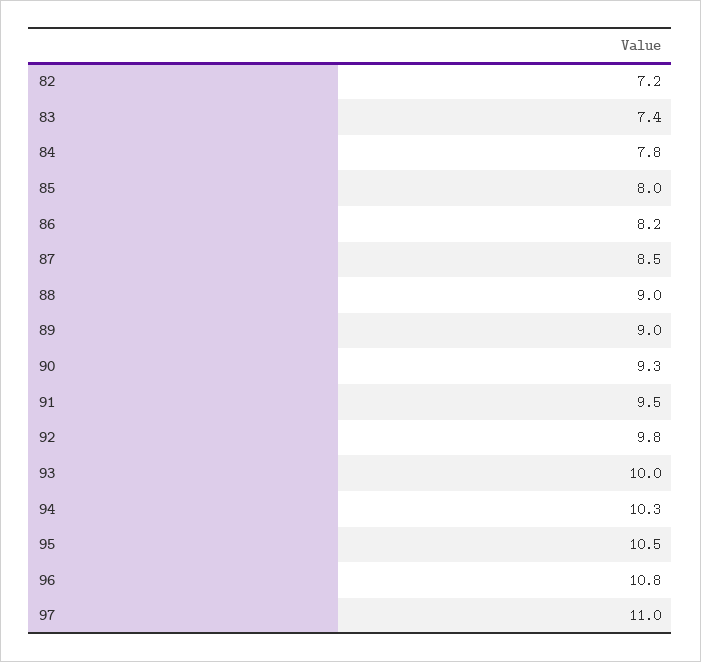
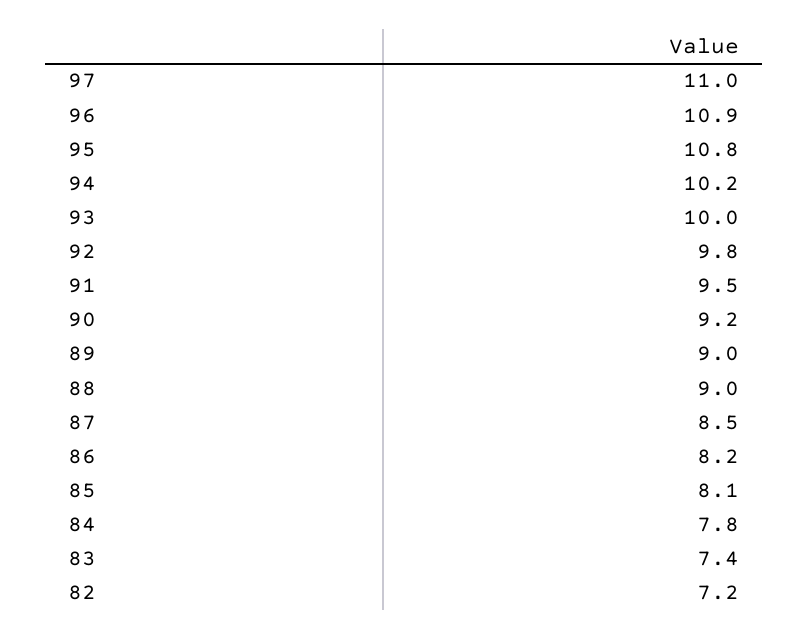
85: 8 -> 8.1
90: 9.3 -> 9.2
94: 10.3 -> 10.2
95: 10.5 -> 10.8
96: 10.8 -> 10.9

